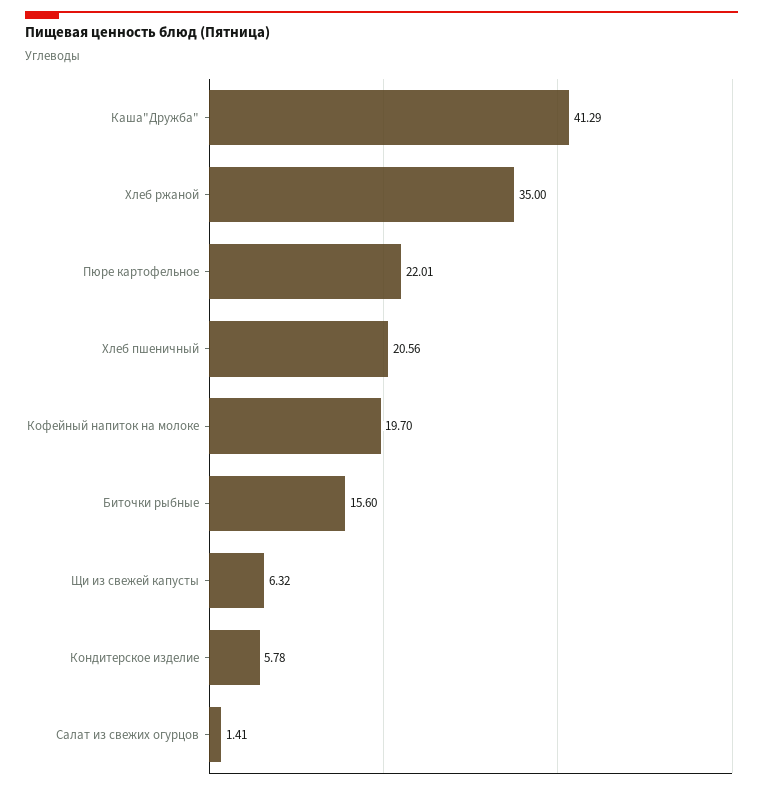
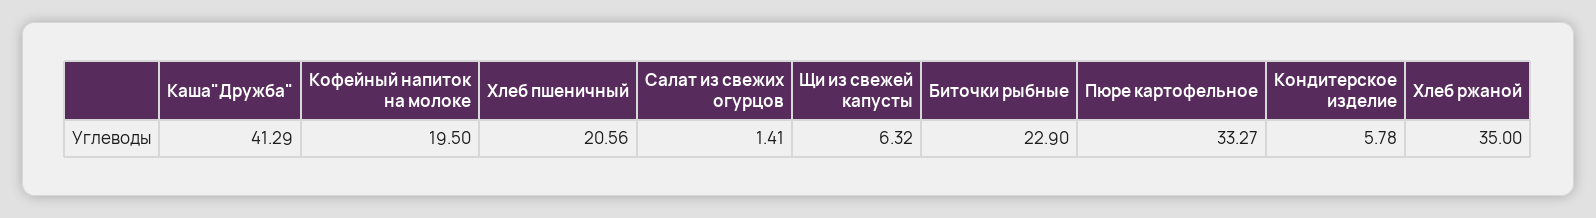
Пюре картофельное: 22.01 -> 33.27
Кофейный напиток на молоке: 19.7 -> 19.5
Биточки рыбные: 15.6 -> 22.9

